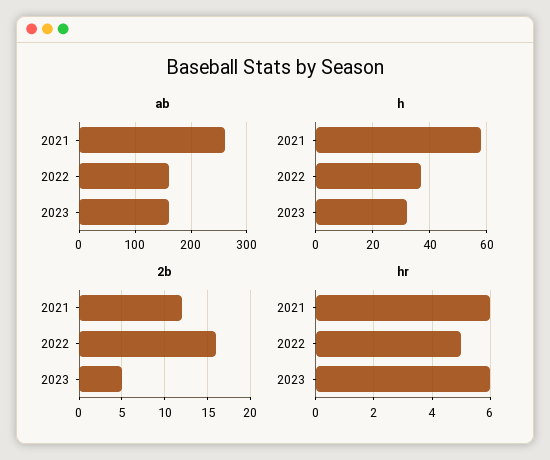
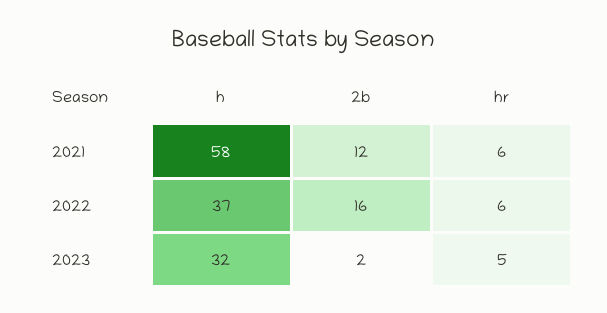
ab, 2021: 260 -> none
ab, 2022: 160 -> none
ab, 2023: 160 -> none
2b, 2023: 5 -> 2
hr, 2022: 5 -> 6
hr, 2023: 6 -> 5

